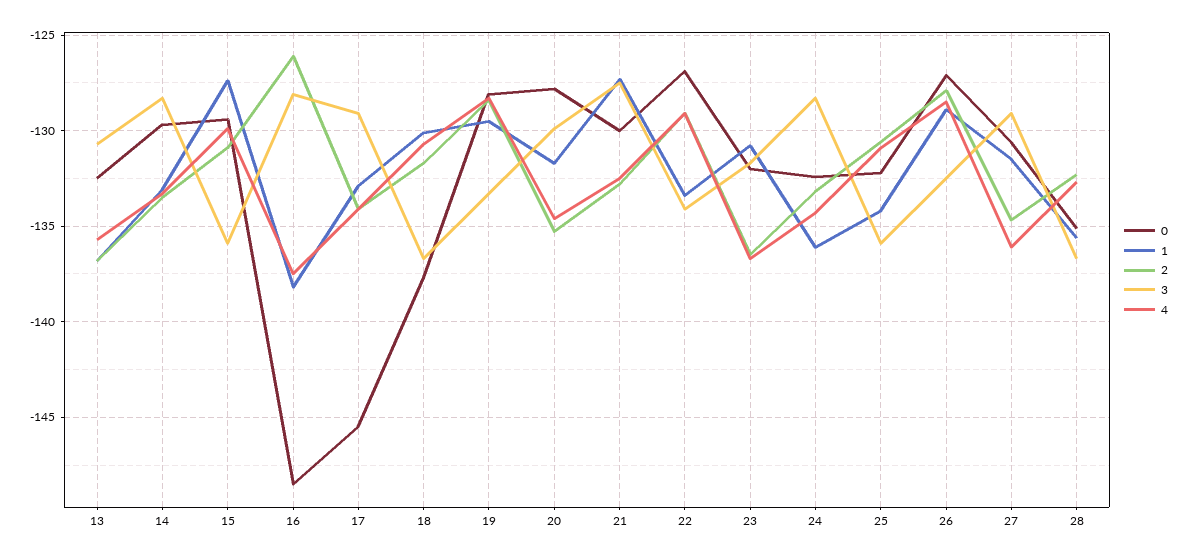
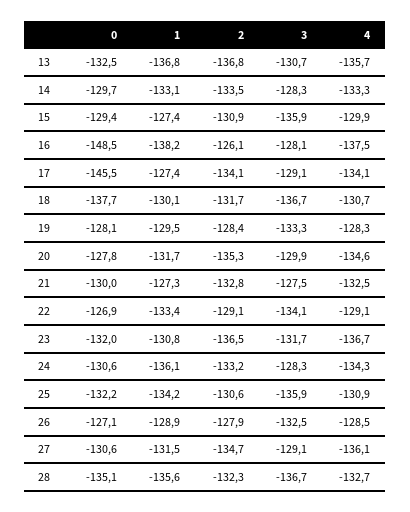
1, 17: -133 -> -127.4
0, 24: -132.5 -> -130.6

